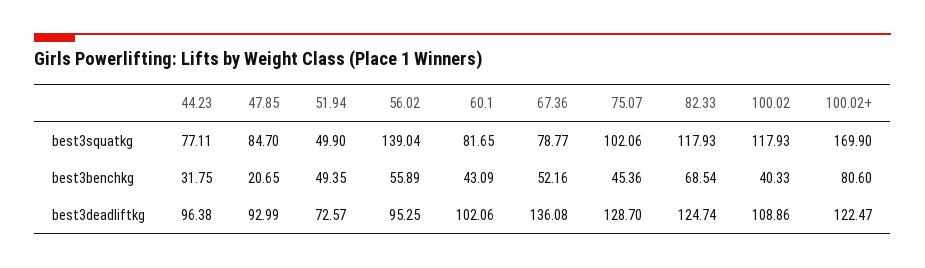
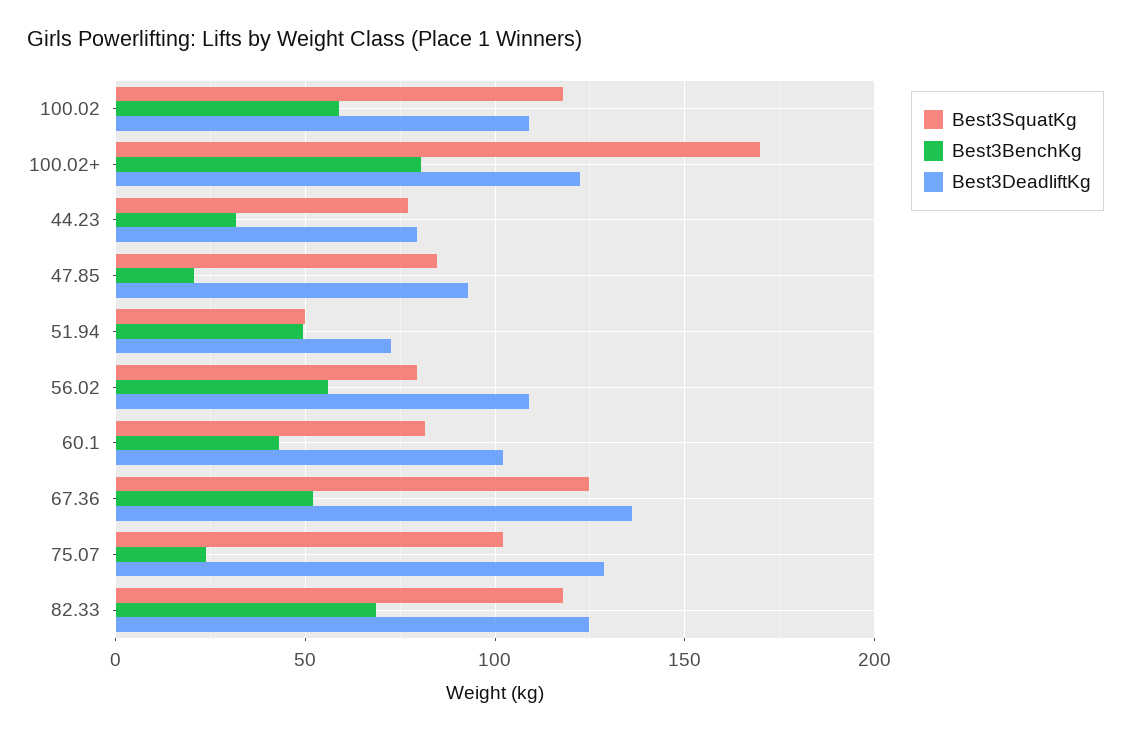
best3squatkg, 56.02: 139.04 -> 80
best3squatkg, 67.36: 78.77 -> 125
best3benchkg, 75.07: 45.36 -> 25
best3benchkg, 100.02: 40.33 -> 60
best3deadliftkg, 44.23: 96.38 -> 80
best3deadliftkg, 56.02: 95.25 -> 110

